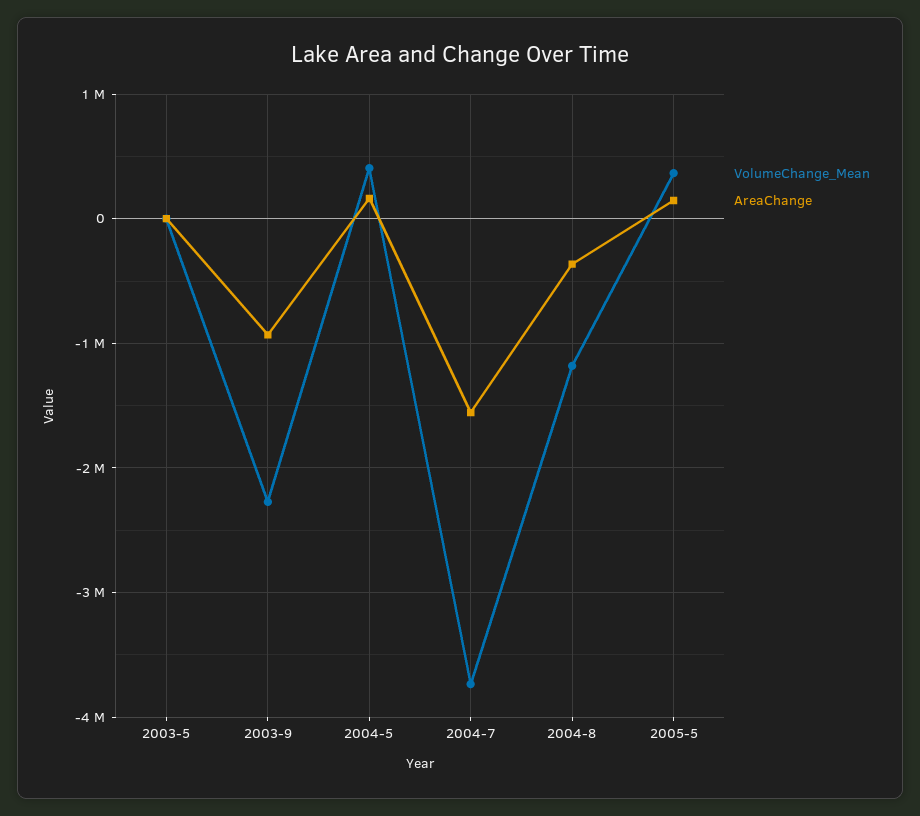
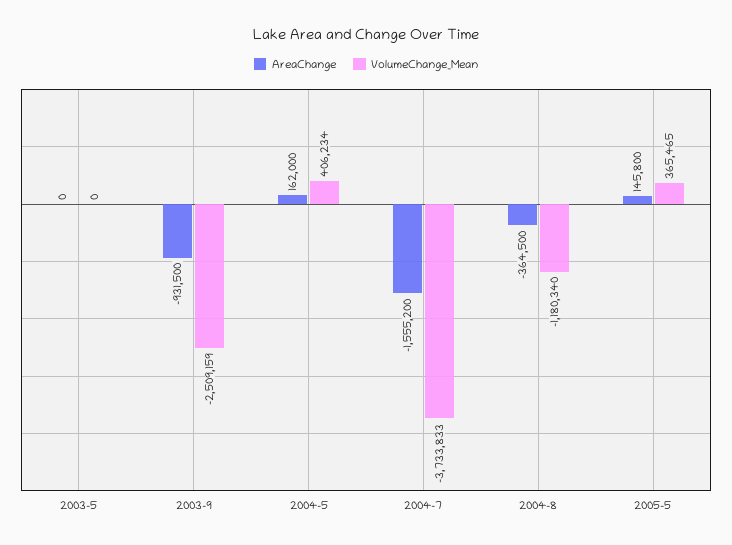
VolumeChange_Mean, 2003-9: -2300000 -> -2509159

